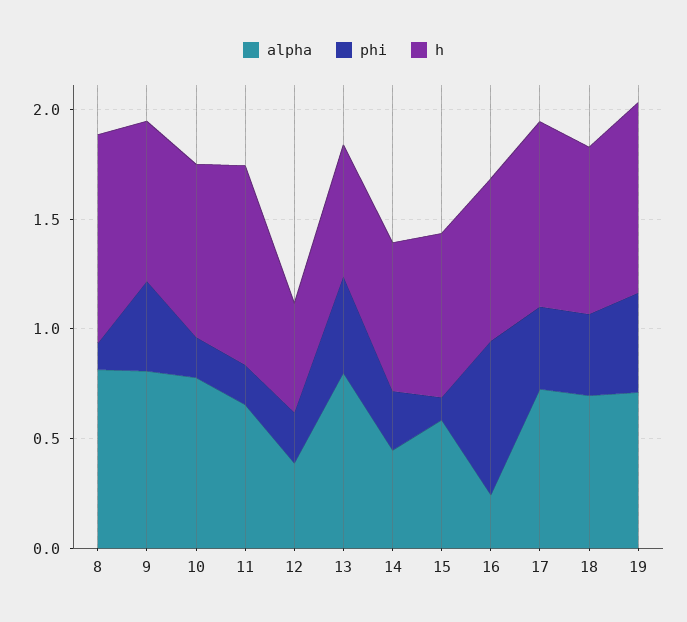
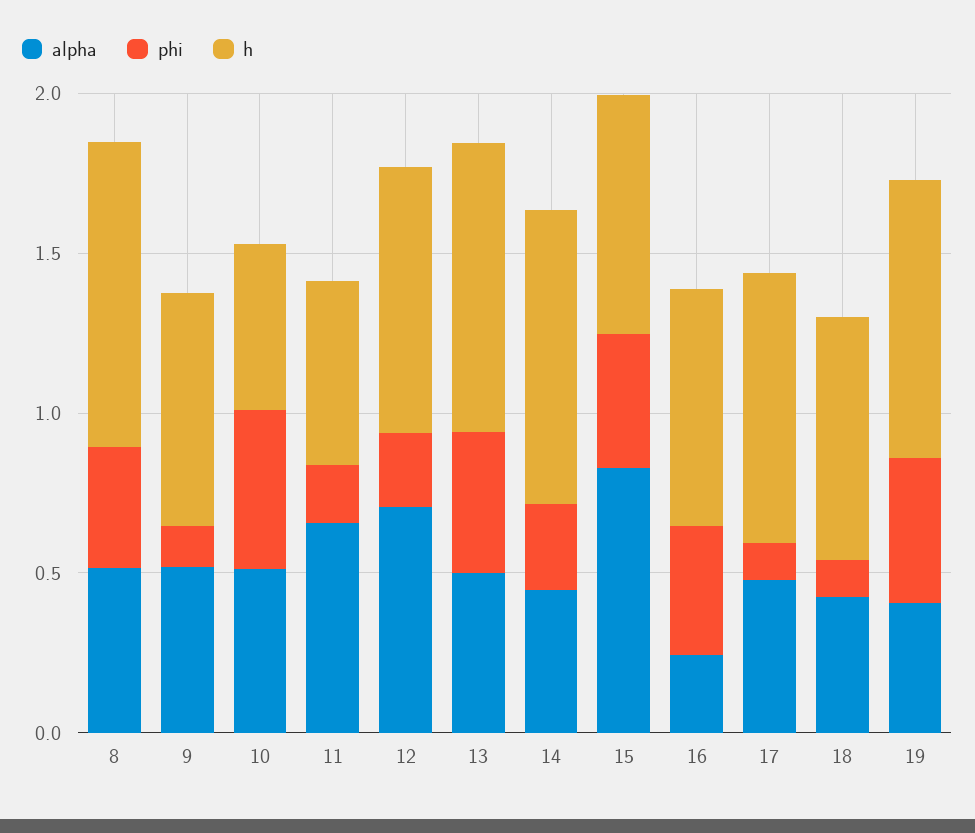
alpha, 8: 0.8 -> 0.5
phi, 8: 0.1 -> 0.4
alpha, 9: 0.8 -> 0.5
phi, 9: 0.4 -> 0.1
alpha, 10: 0.8 -> 0.5
phi, 10: 0.2 -> 0.5
h, 10: 0.8 -> 0.5
h, 11: 0.9 -> 0.6
alpha, 12: 0.4 -> 0.7
h, 12: 0.5 -> 0.8
alpha, 13: 0.8 -> 0.5
h, 13: 0.6 -> 0.9
h, 14: 0.7 -> 0.9
alpha, 15: 0.6 -> 0.8
phi, 15: 0.1 -> 0.4
phi, 16: 0.7 -> 0.4
alpha, 17: 0.7 -> 0.5
phi, 17: 0.4 -> 0.1
alpha, 18: 0.7 -> 0.4
phi, 18: 0.4 -> 0.1
alpha, 19: 0.7 -> 0.4

